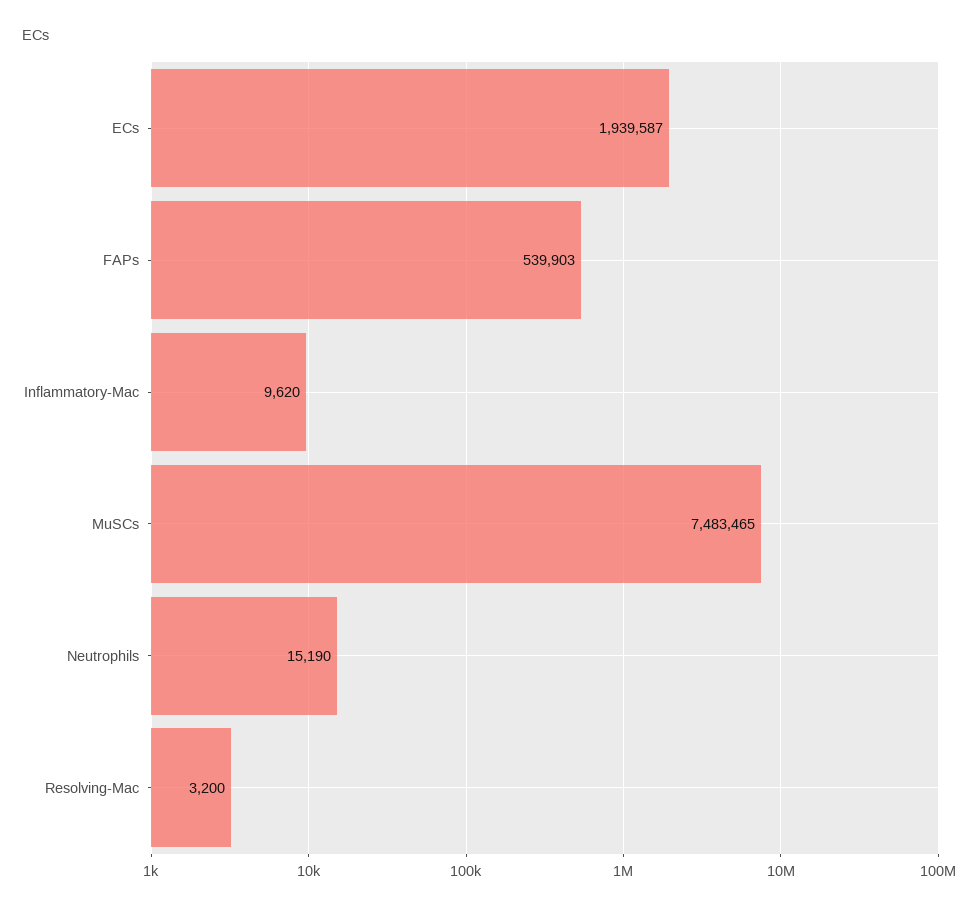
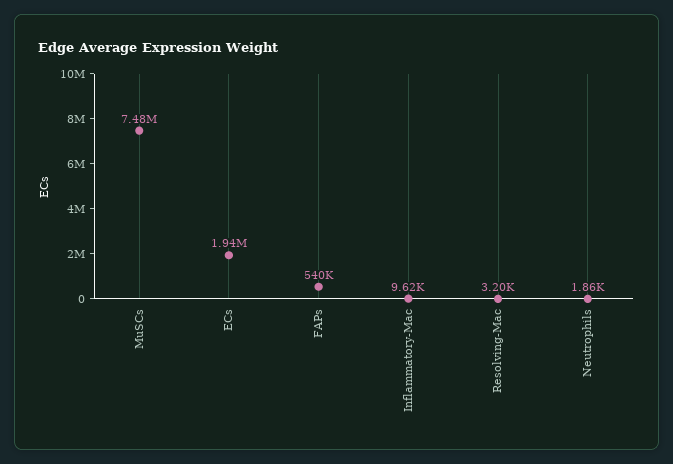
Neutrophils: 15190 -> 1860

